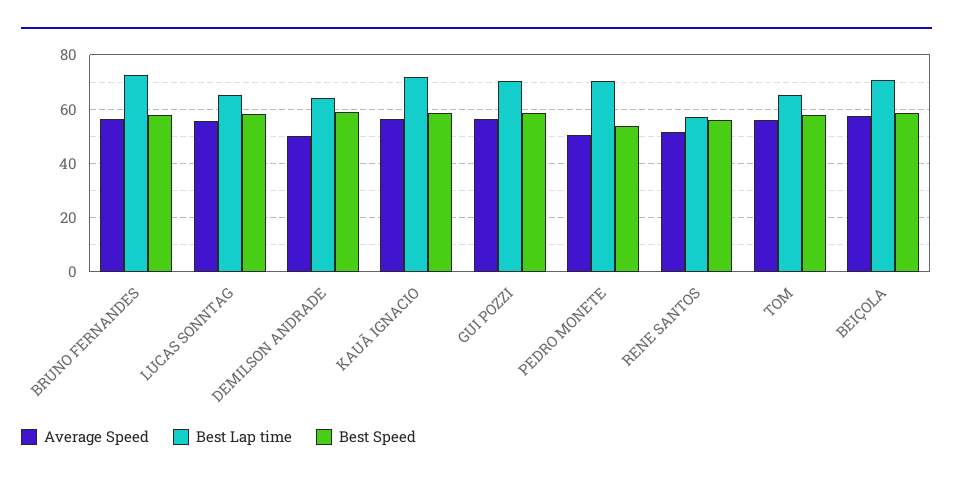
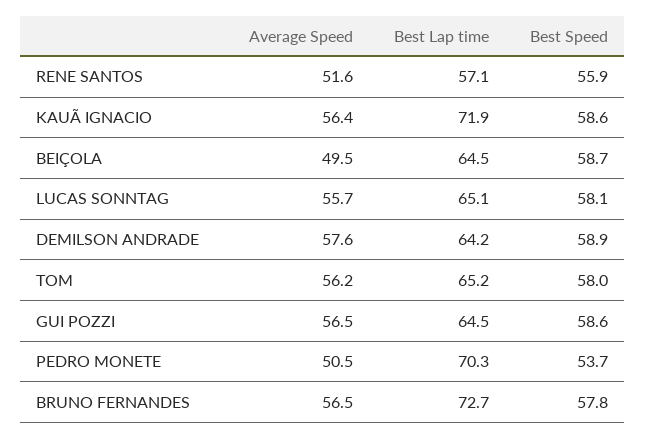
Average Speed, DEMILSON ANDRADE: 50 -> 57.6
Best Lap time, GUI POZZI: 70 -> 64.5
Average Speed, BEIÇOLA: 57.5 -> 49.5
Best Lap time, BEIÇOLA: 70 -> 64.5

